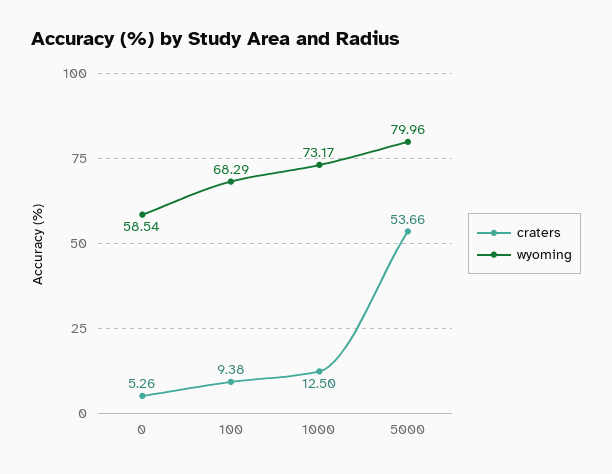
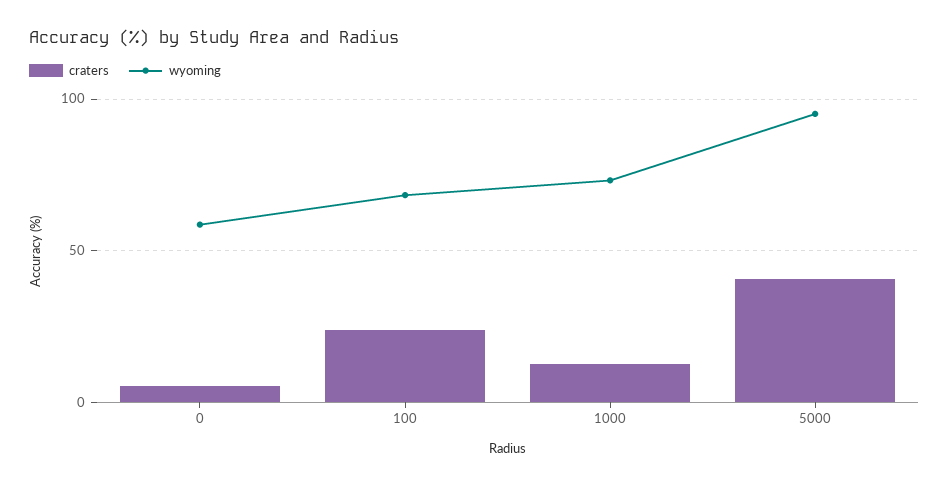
craters, 100: 9.38 -> 25
craters, 5000: 53.66 -> 40
wyoming, 5000: 79.96 -> 95

